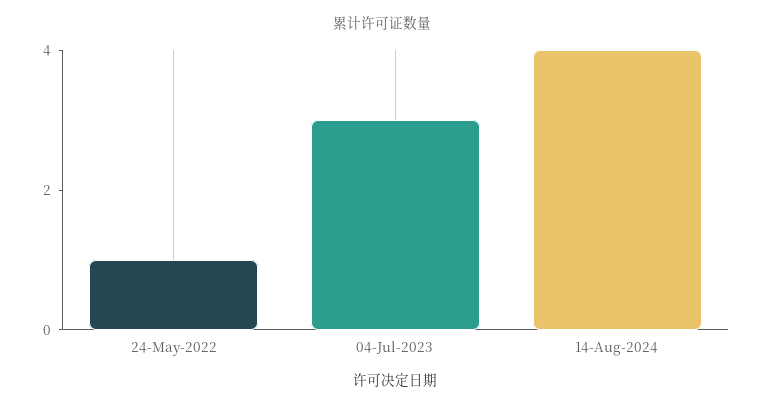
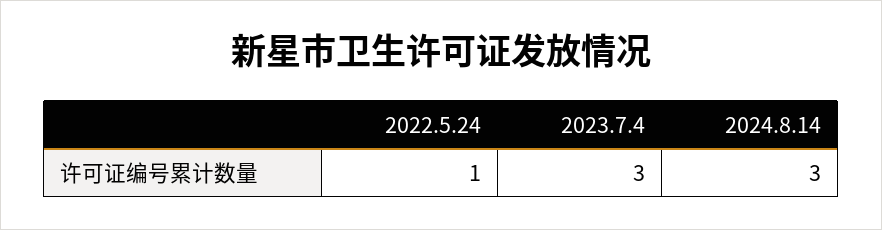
14-Aug-2024: 4 -> 3

